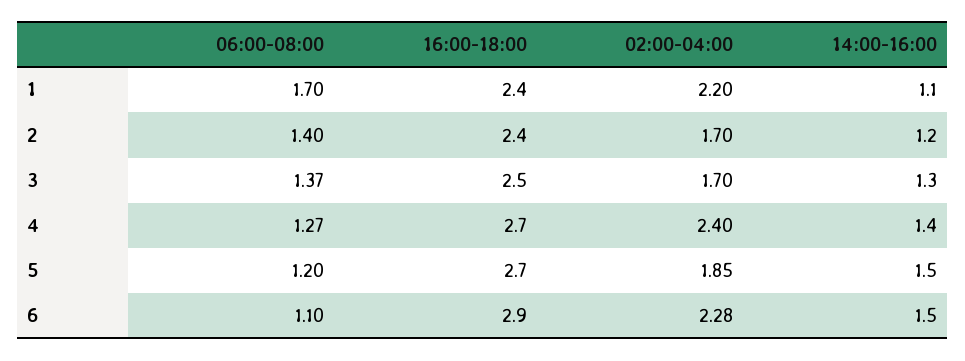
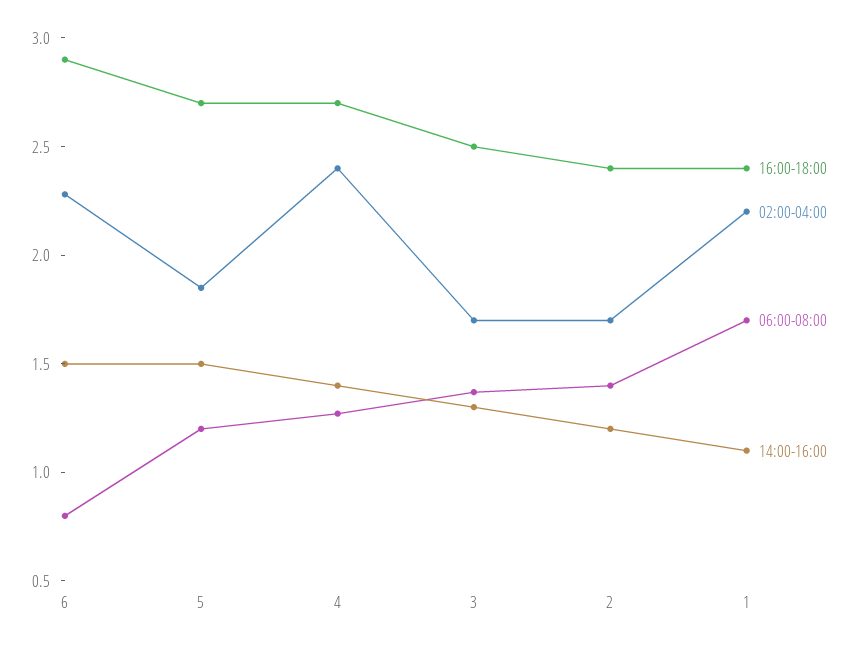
06:00-08:00, 6: 1.1 -> 0.8

